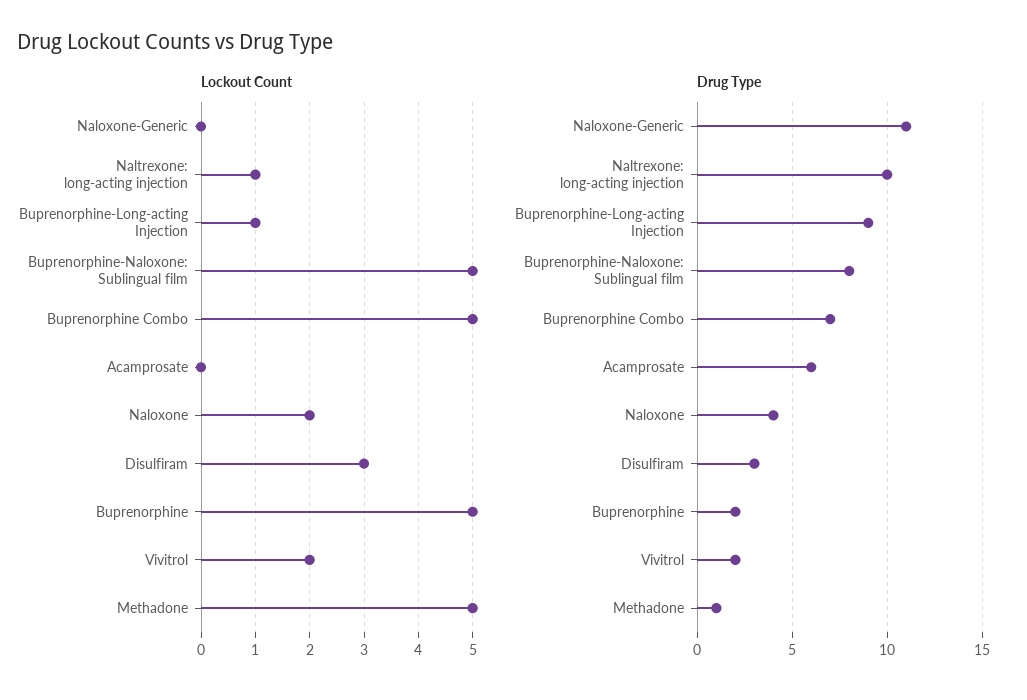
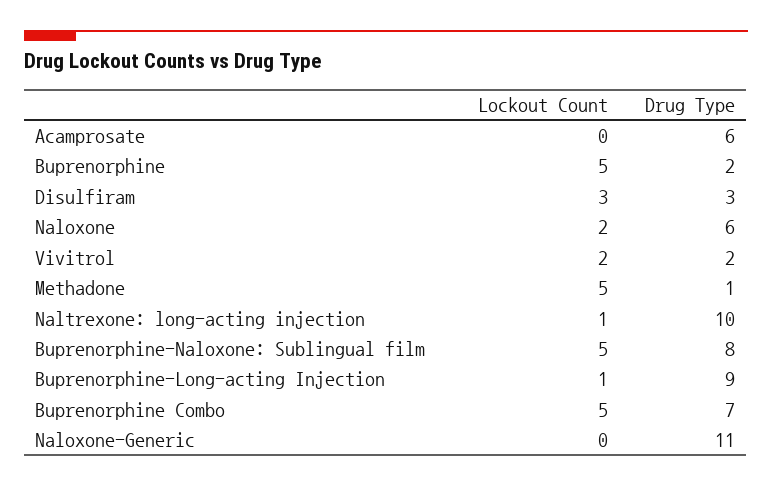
Drug Type, Naloxone: 4 -> 6

